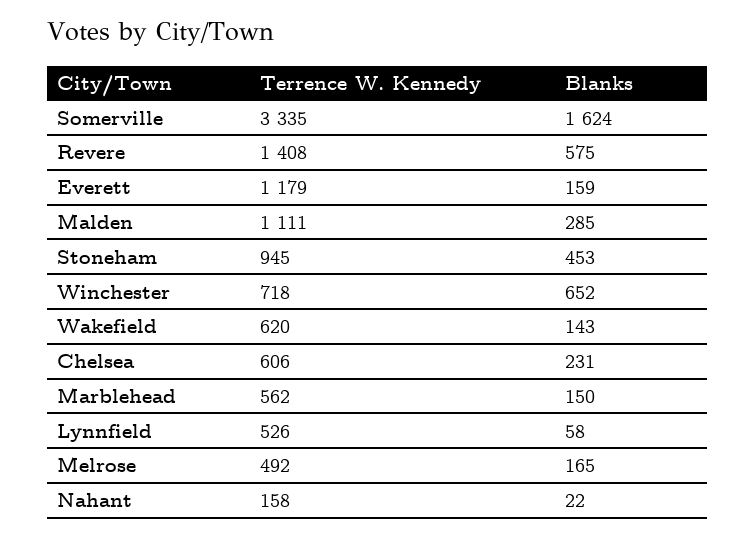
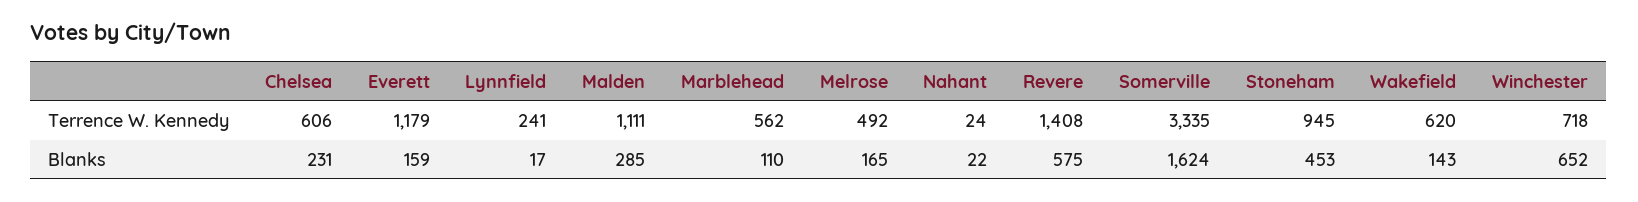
Blanks, Marblehead: 150 -> 110
Terrence W. Kennedy, Lynnfield: 526 -> 241
Blanks, Lynnfield: 58 -> 17
Terrence W. Kennedy, Nahant: 158 -> 24

